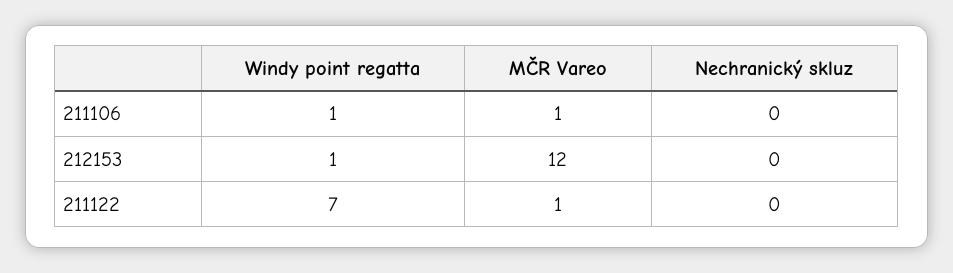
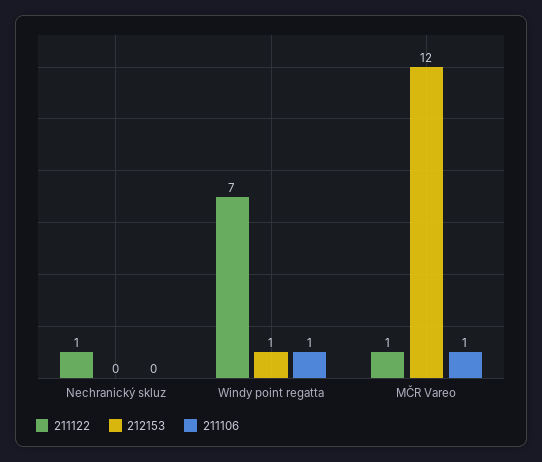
211122, Nechranický skluz: 0 -> 1

